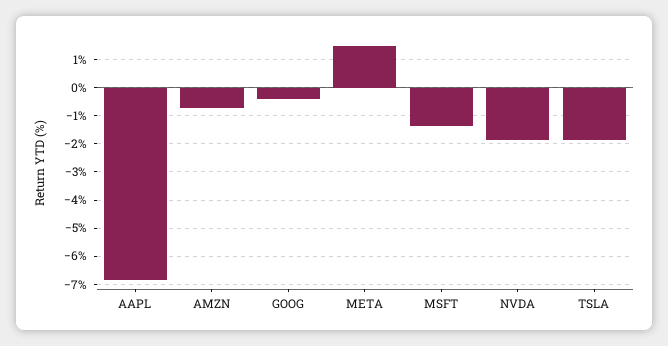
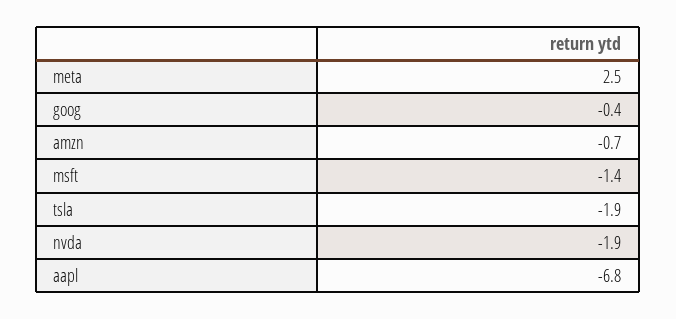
META: 1.5 -> 2.5

